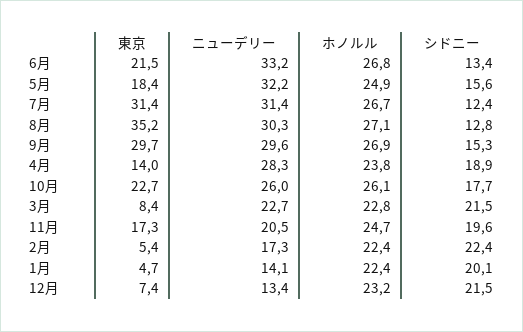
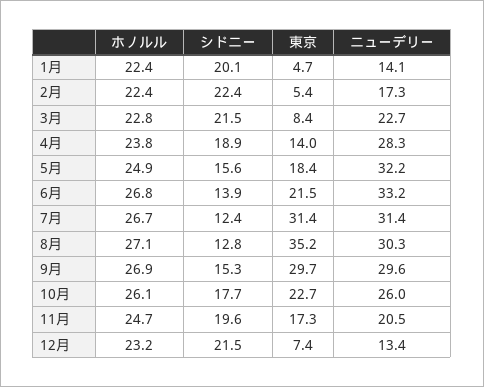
シドニー, 6月: 13.4 -> 13.9

